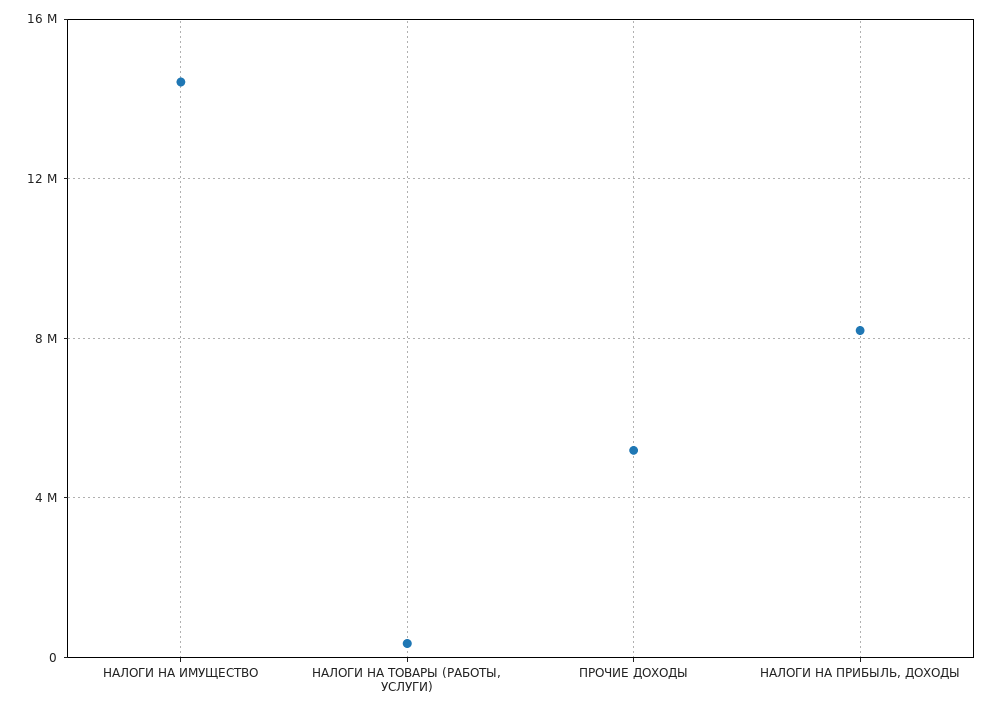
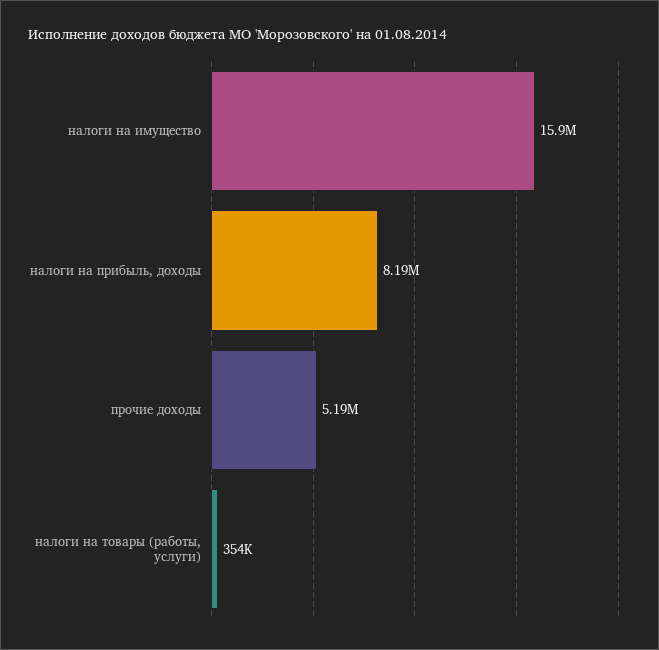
НАЛОГИ НА ИМУЩЕСТВО: 14500000 -> 15900000

